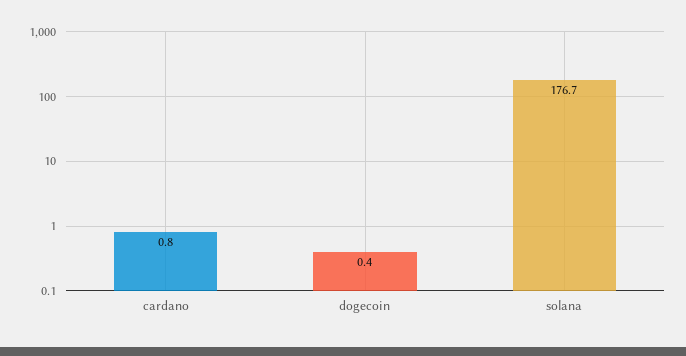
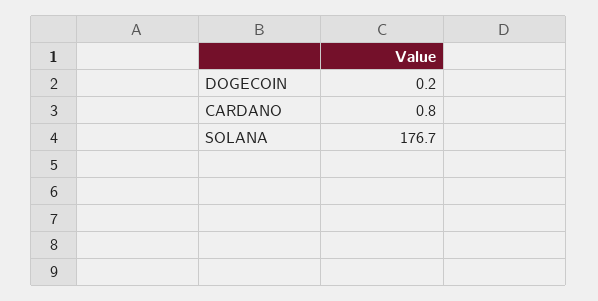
dogecoin: 0.4 -> 0.2

